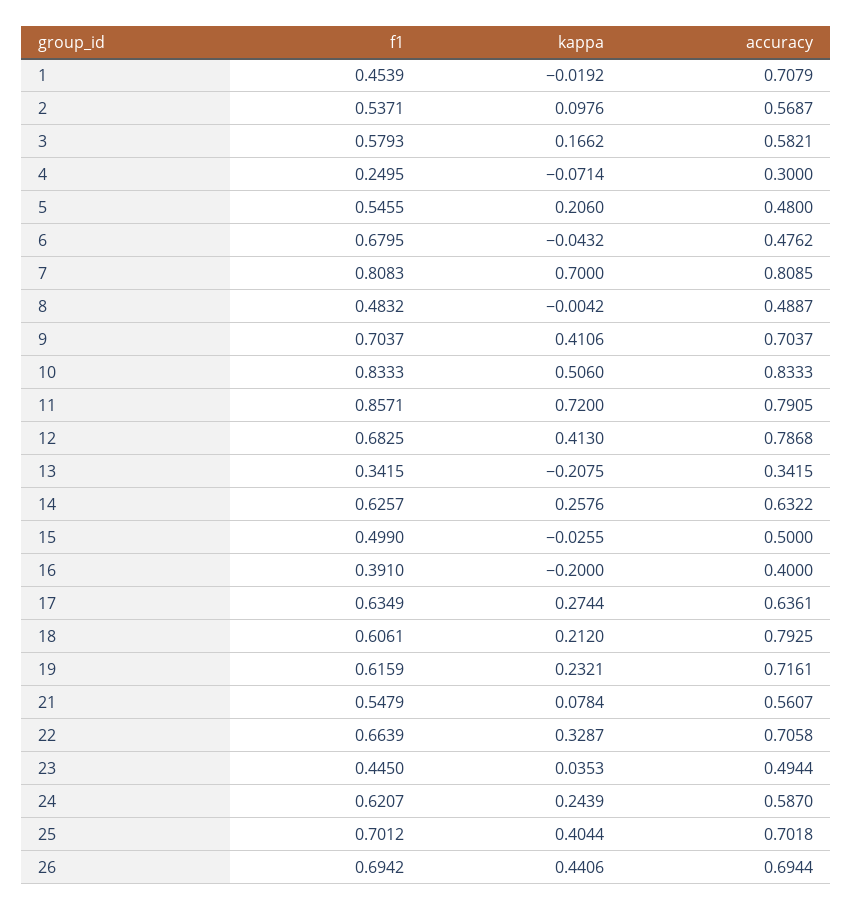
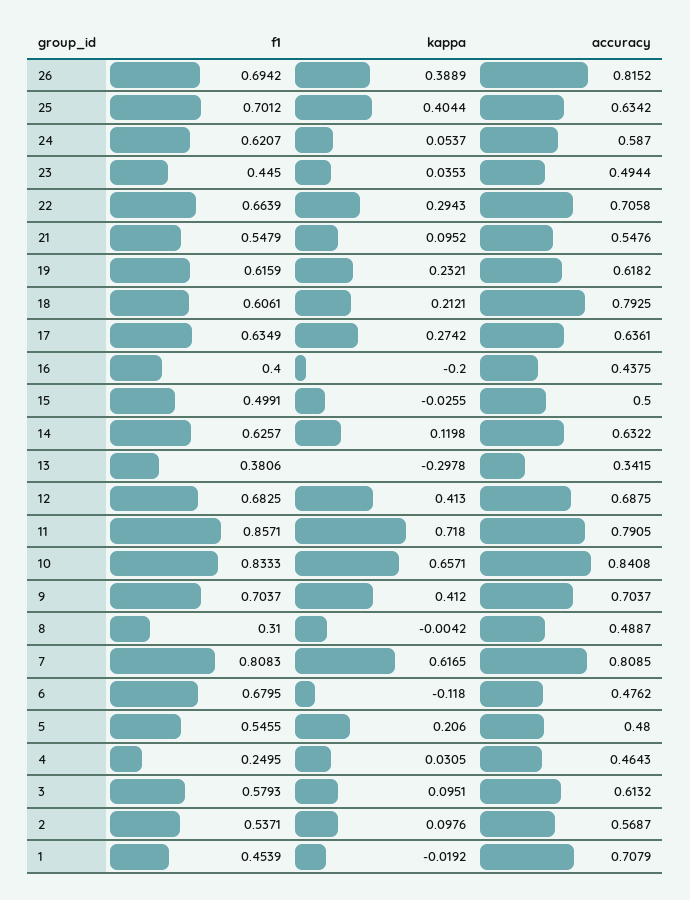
kappa, 3: 0.1662 -> 0.0951
accuracy, 3: 0.5821 -> 0.6132
kappa, 4: -0.0714 -> 0.0305
accuracy, 4: 0.3 -> 0.4643
kappa, 6: -0.0432 -> -0.118
kappa, 7: 0.7 -> 0.6165
f1, 8: 0.4832 -> 0.31
kappa, 9: 0.4106 -> 0.412
kappa, 10: 0.506 -> 0.6571
accuracy, 10: 0.8333 -> 0.8408
kappa, 11: 0.72 -> 0.718
accuracy, 12: 0.7868 -> 0.6875
f1, 13: 0.3415 -> 0.3806
kappa, 13: -0.2075 -> -0.2978
kappa, 14: 0.2576 -> 0.1198
f1, 15: 0.499 -> 0.4991
f1, 16: 0.391 -> 0.4
accuracy, 16: 0.4 -> 0.4375
kappa, 17: 0.2744 -> 0.2742
kappa, 18: 0.212 -> 0.2121
accuracy, 19: 0.7161 -> 0.6182
kappa, 21: 0.0784 -> 0.0952
accuracy, 21: 0.5607 -> 0.5476
kappa, 22: 0.3287 -> 0.2943
kappa, 24: 0.2439 -> 0.0537
accuracy, 25: 0.7018 -> 0.6342
kappa, 26: 0.4406 -> 0.3889
accuracy, 26: 0.6944 -> 0.8152

